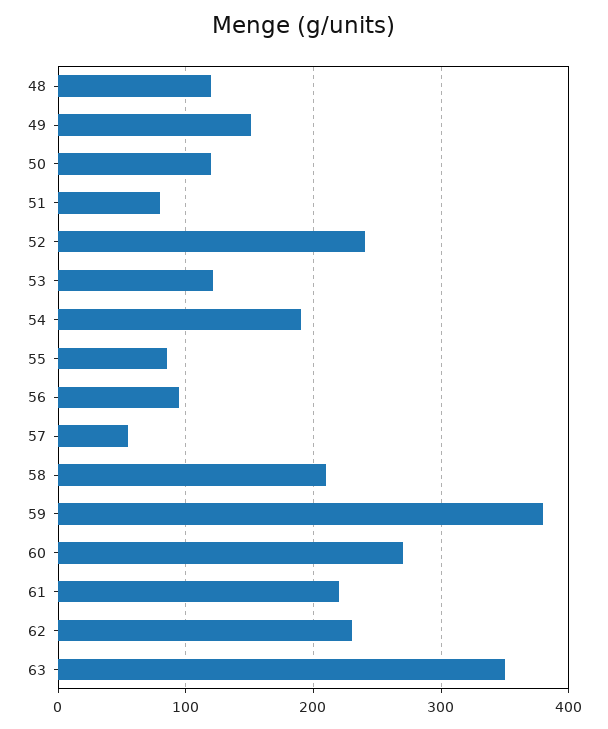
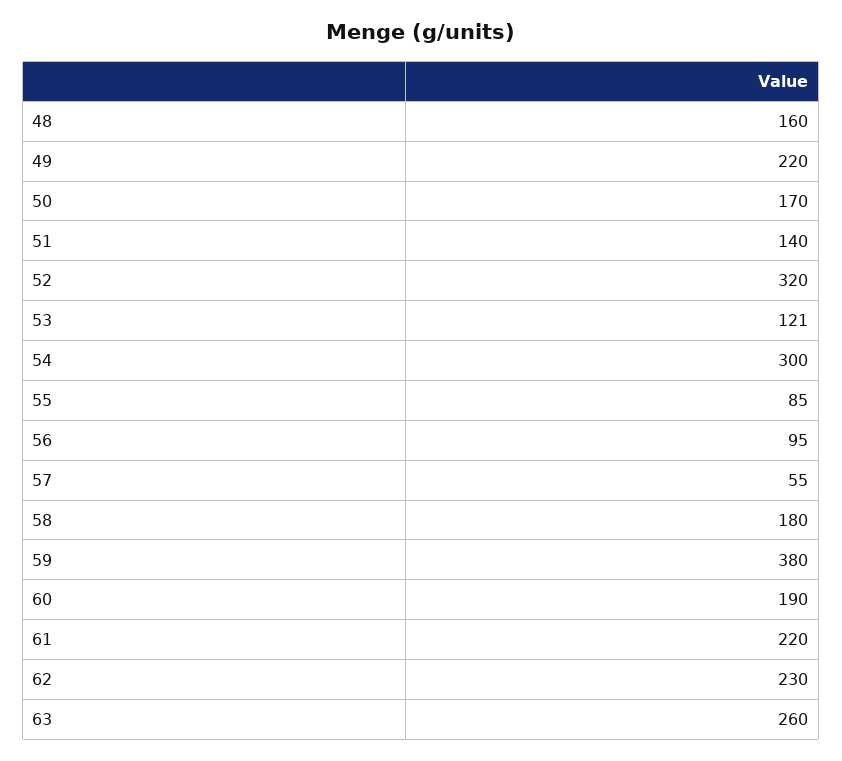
48: 120 -> 160
49: 150 -> 220
50: 120 -> 170
51: 80 -> 140
52: 240 -> 320
54: 190 -> 300
58: 210 -> 180
60: 270 -> 190
63: 350 -> 260

